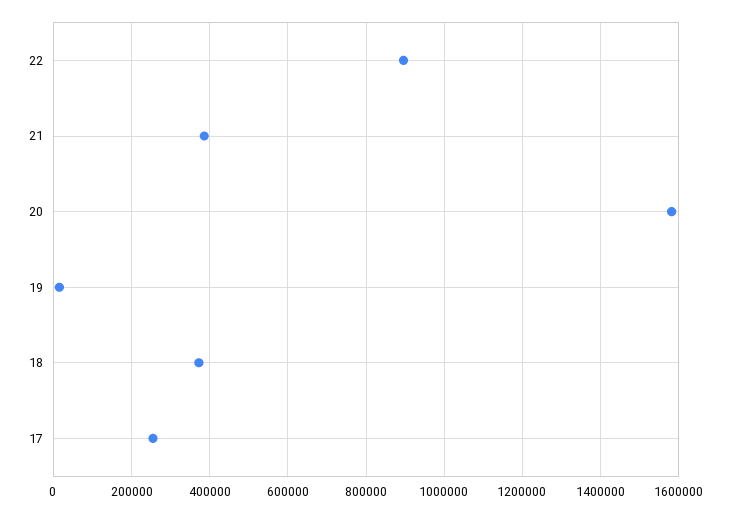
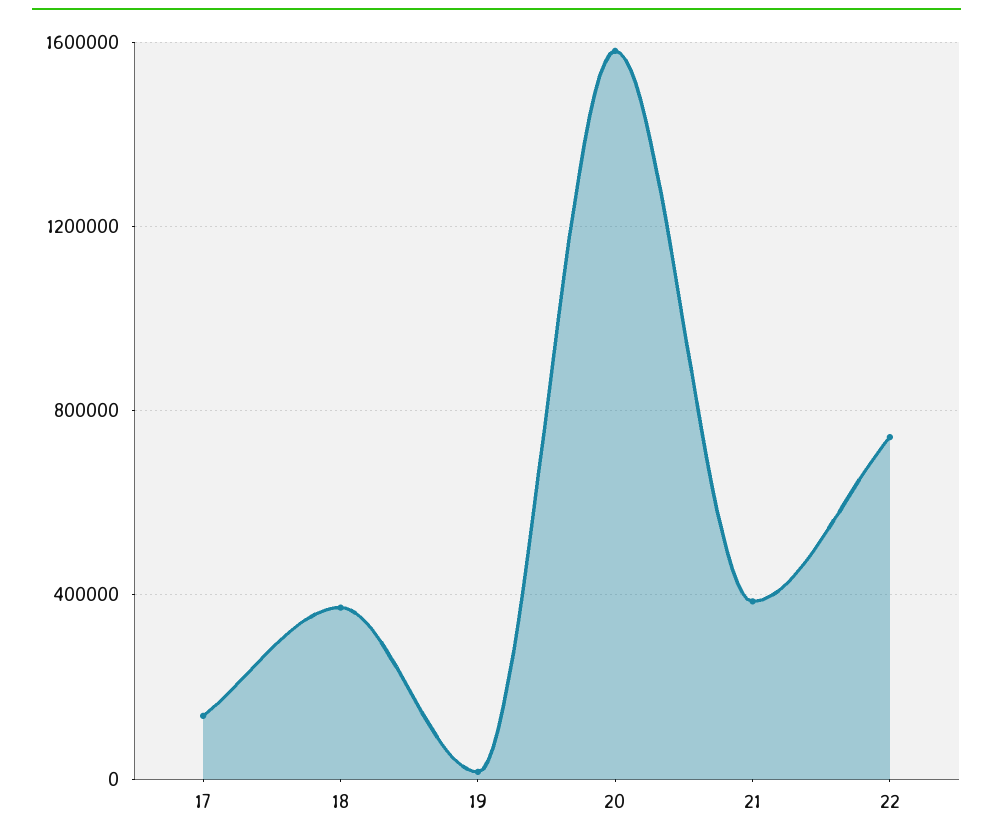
22: 900000 -> 750000
17: 260000 -> 150000

